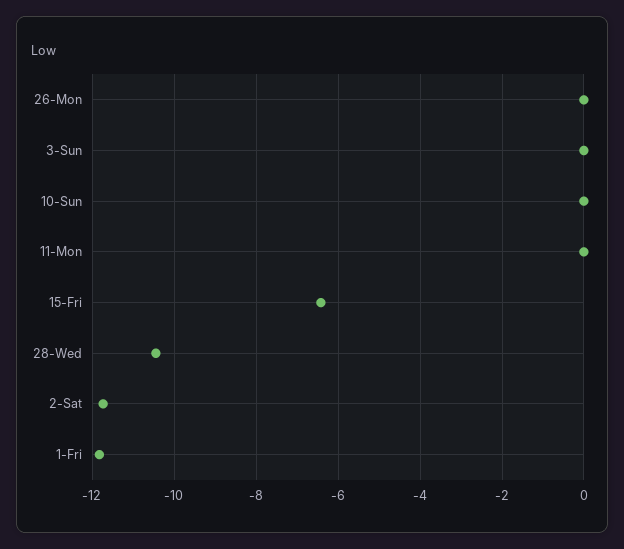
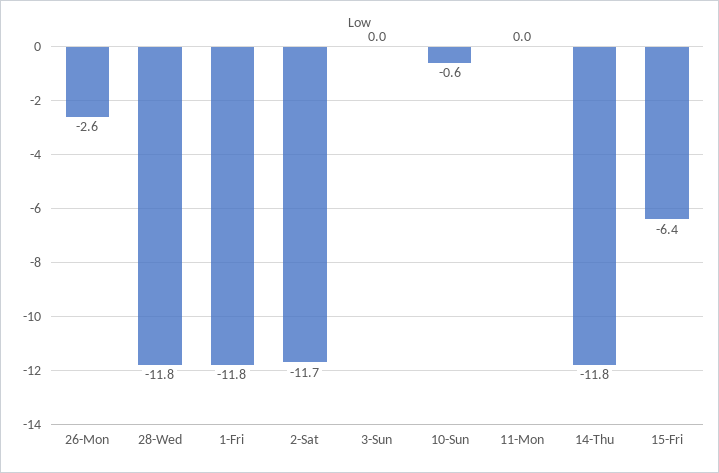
26-Mon: 0 -> -2.6
10-Sun: 0 -> -0.6
28-Wed: -10.4 -> -11.8
14-Thu: none -> -11.8

